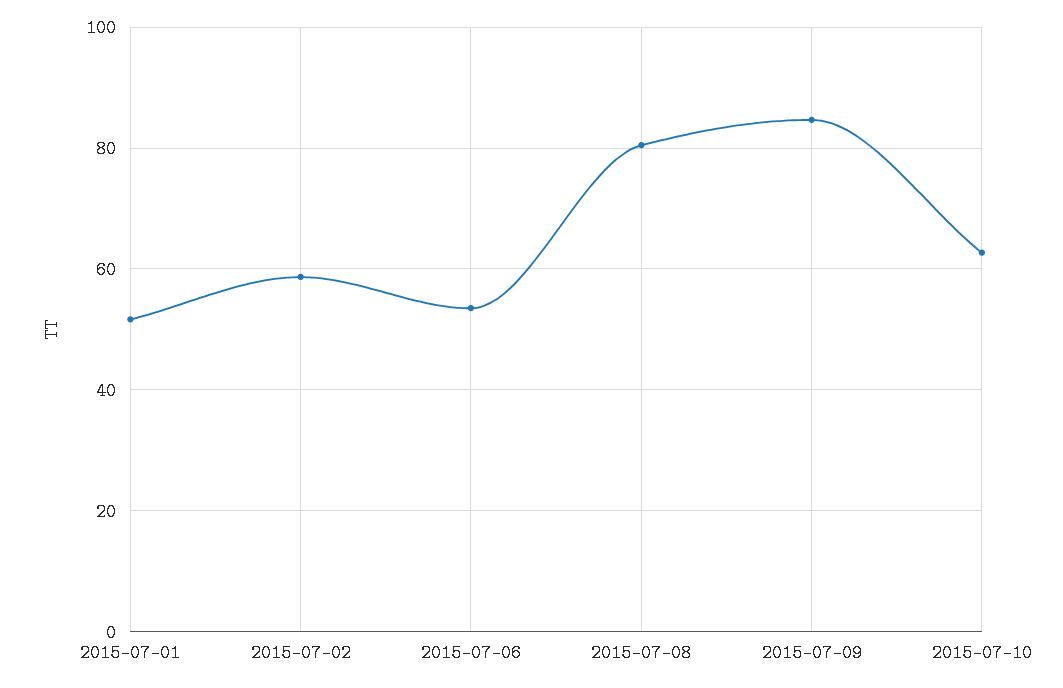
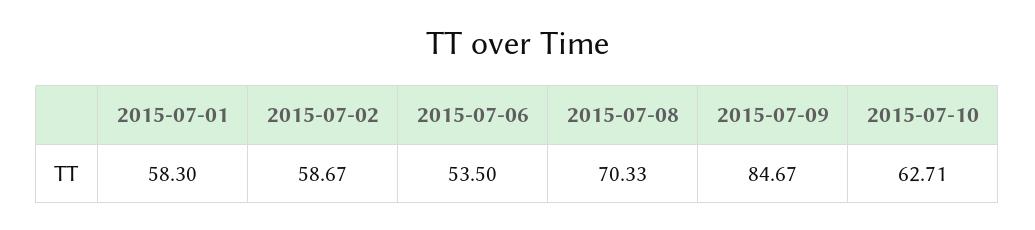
2015-07-01: 52 -> 58.3
2015-07-08: 80 -> 70.33

